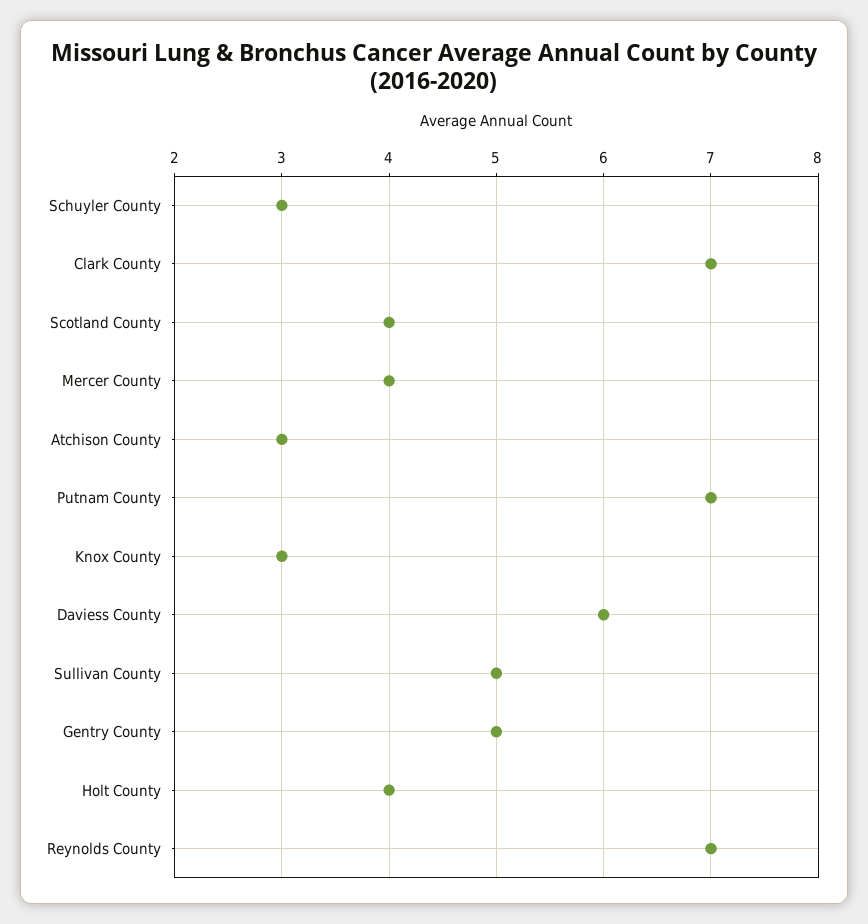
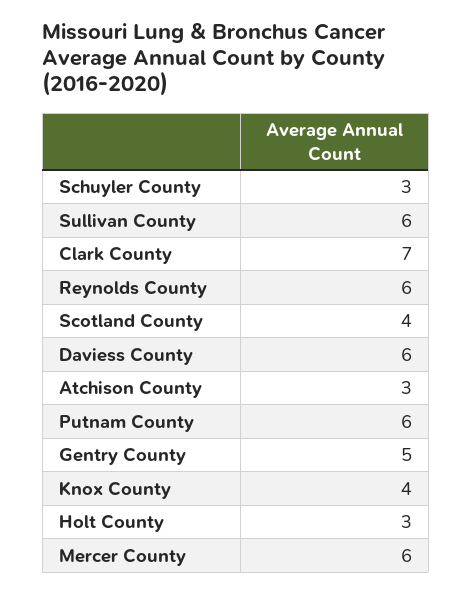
Mercer County: 4 -> 6
Putnam County: 7 -> 6
Knox County: 3 -> 4
Sullivan County: 5 -> 6
Holt County: 4 -> 3
Reynolds County: 7 -> 6

